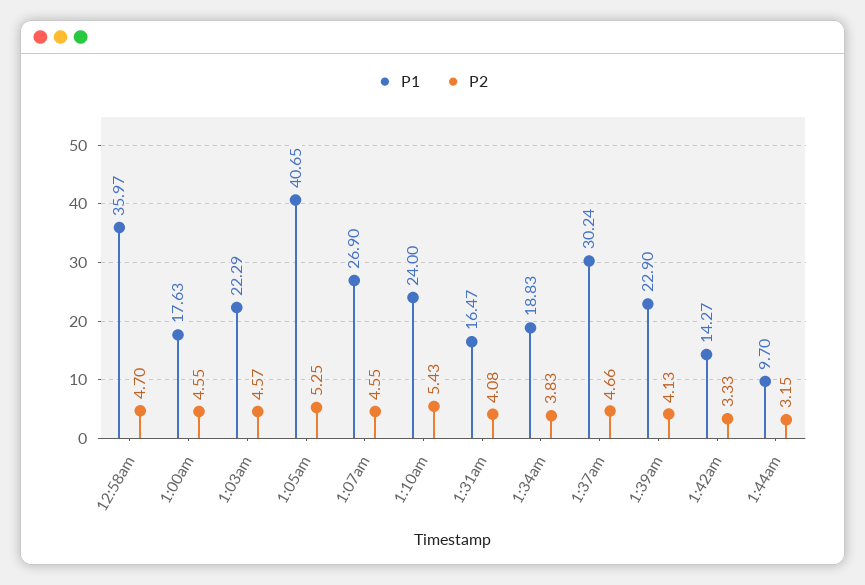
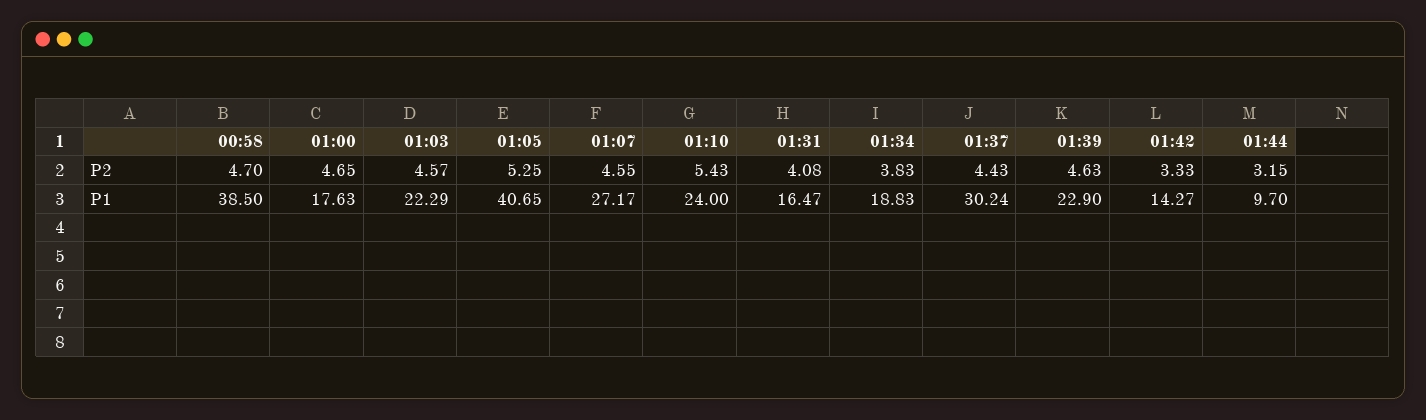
P1, 12:58am: 35.97 -> 38.5
P2, 1:00am: 4.55 -> 4.65
P1, 1:07am: 26.9 -> 27.17
P2, 1:37am: 4.66 -> 4.43
P2, 1:39am: 4.13 -> 4.63

